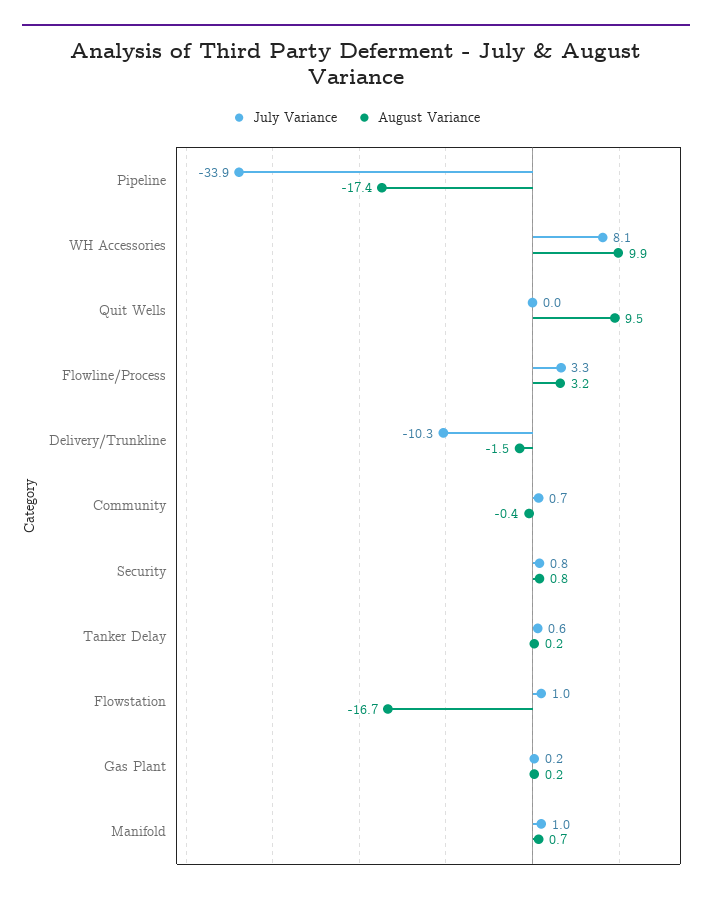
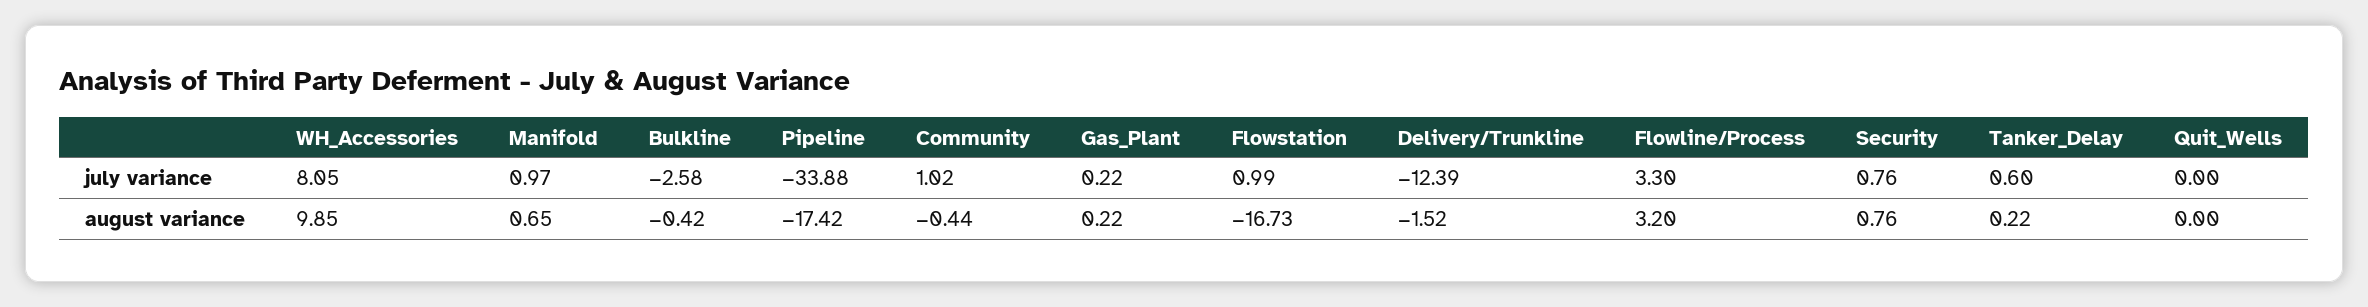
August Variance, Quit Wells: 9.5 -> 0
July Variance, Delivery/Trunkline: -10.3 -> -12.39
July Variance, Community: 0.7 -> 1.02
July Variance, Bulkline: none -> -2.58
August Variance, Bulkline: none -> -0.42

